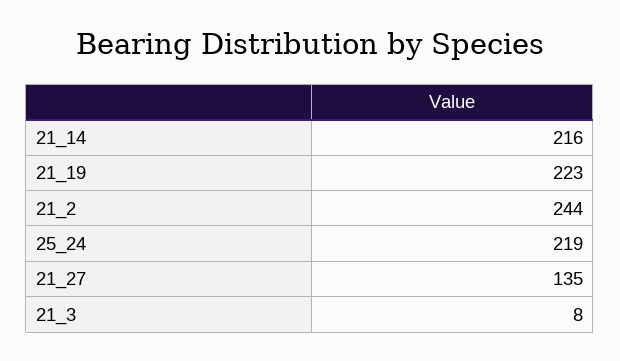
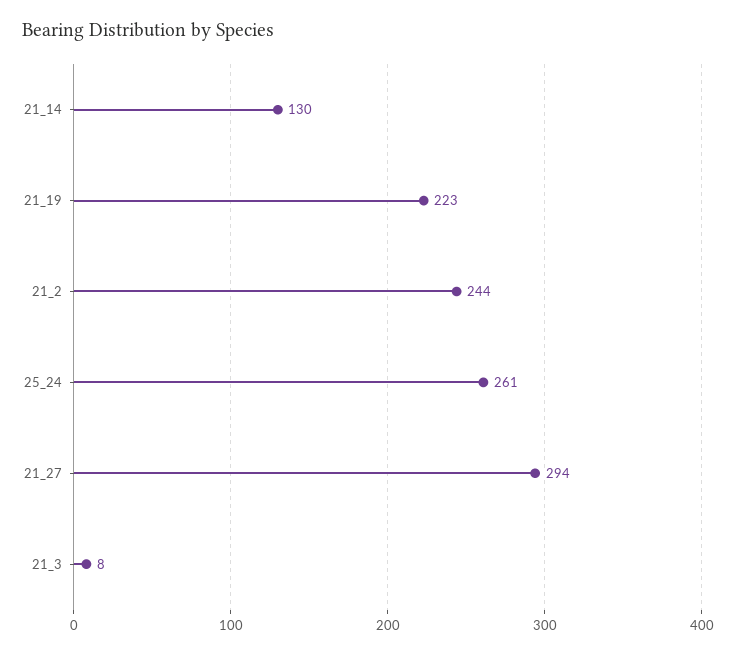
21_14: 216 -> 130
25_24: 219 -> 261
21_27: 135 -> 294

